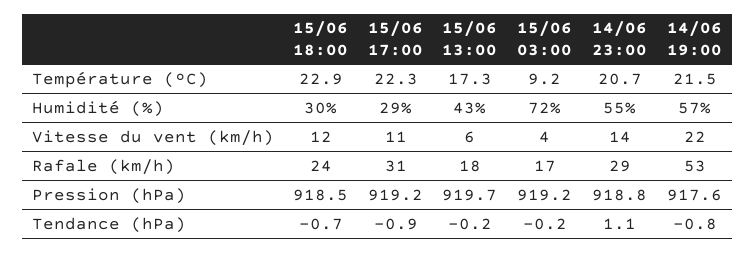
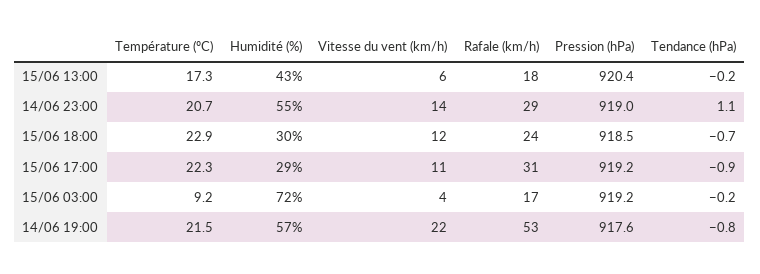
15/06 13:00, Pression (hPa): 919.7 -> 920.4
14/06 23:00, Pression (hPa): 918.8 -> 919

